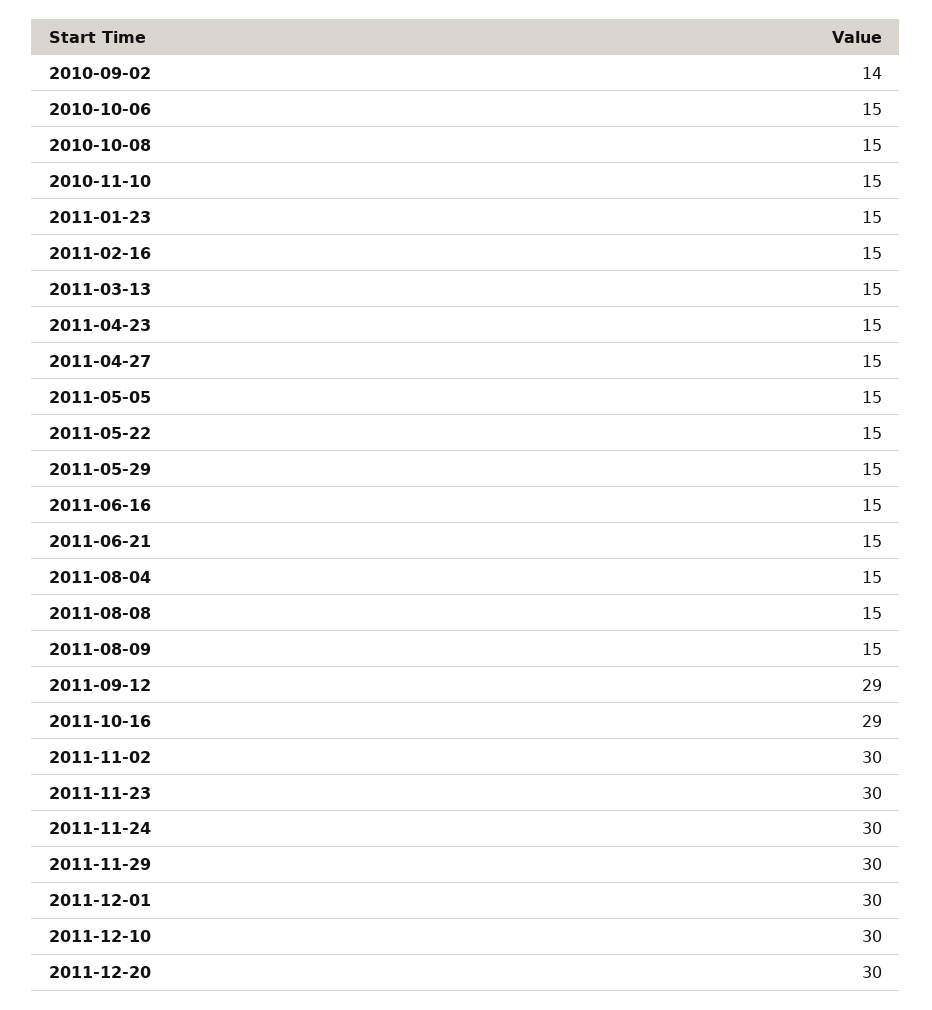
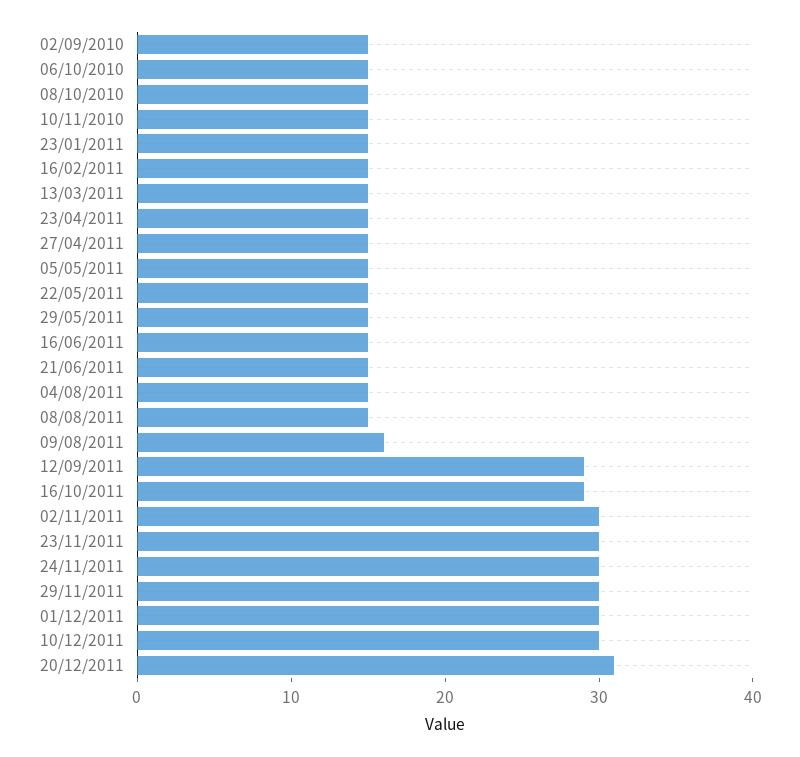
2010-09-02: 14 -> 15
2011-08-09: 15 -> 16
2011-12-20: 30 -> 31

